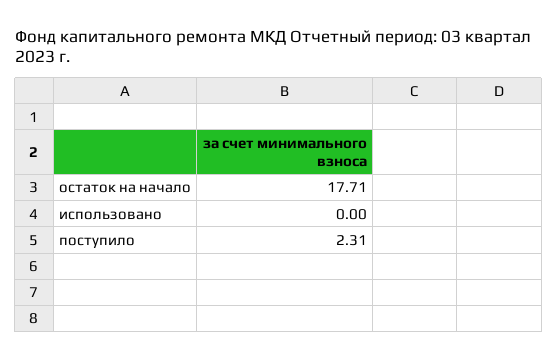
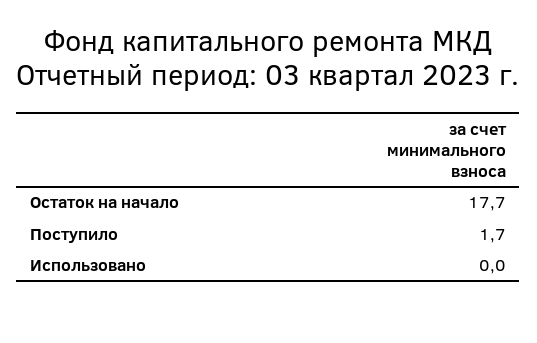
поступило: 2.31 -> 1.7

